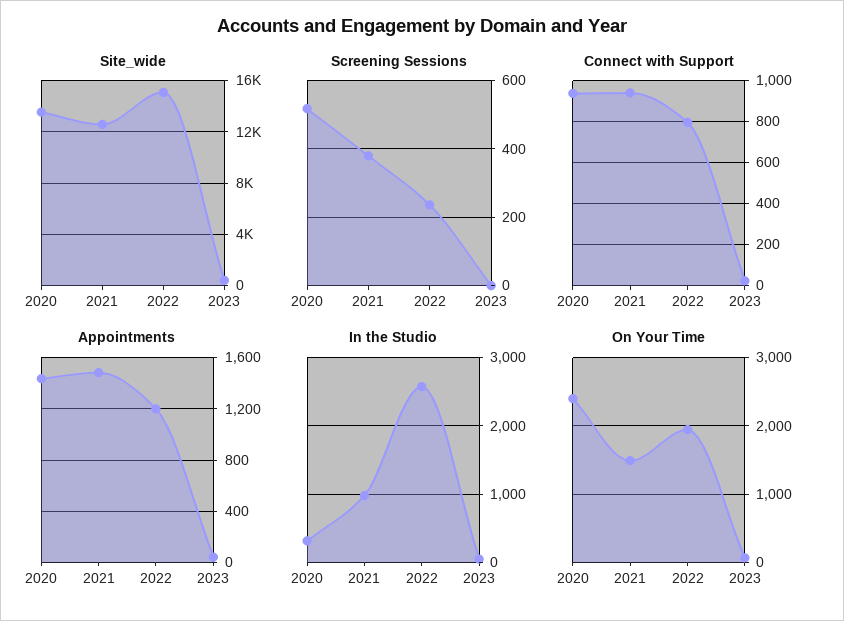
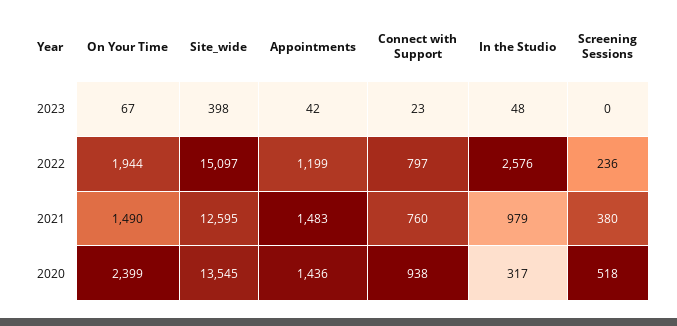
Connect with Support, 2021: 950 -> 760

